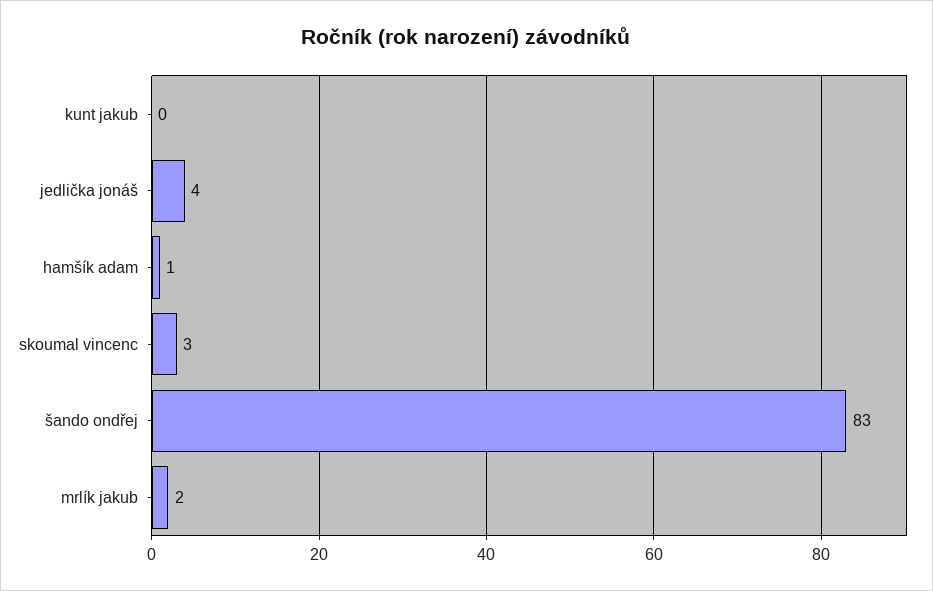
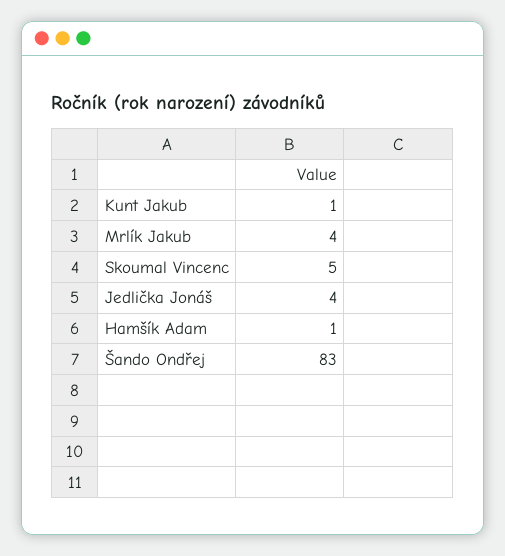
kunt jakub: 0 -> 1
skoumal vincenc: 3 -> 5
mrlík jakub: 2 -> 4

